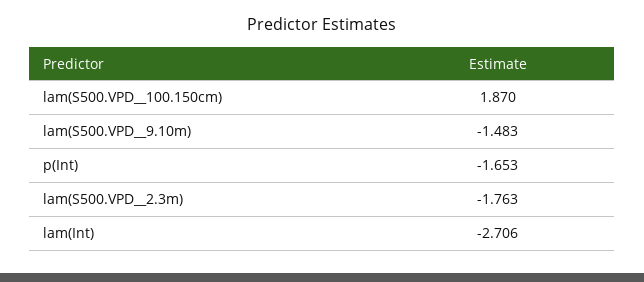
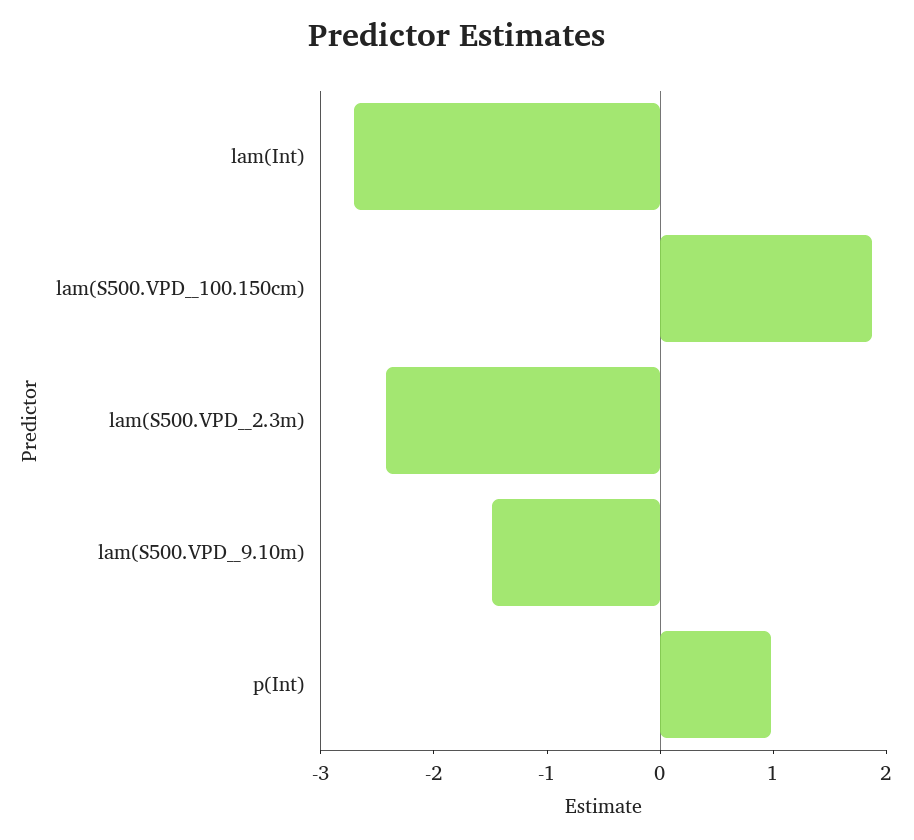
p(Int): -1.653 -> 1
lam(S500.VPD__2.3m): -1.763 -> -2.4

